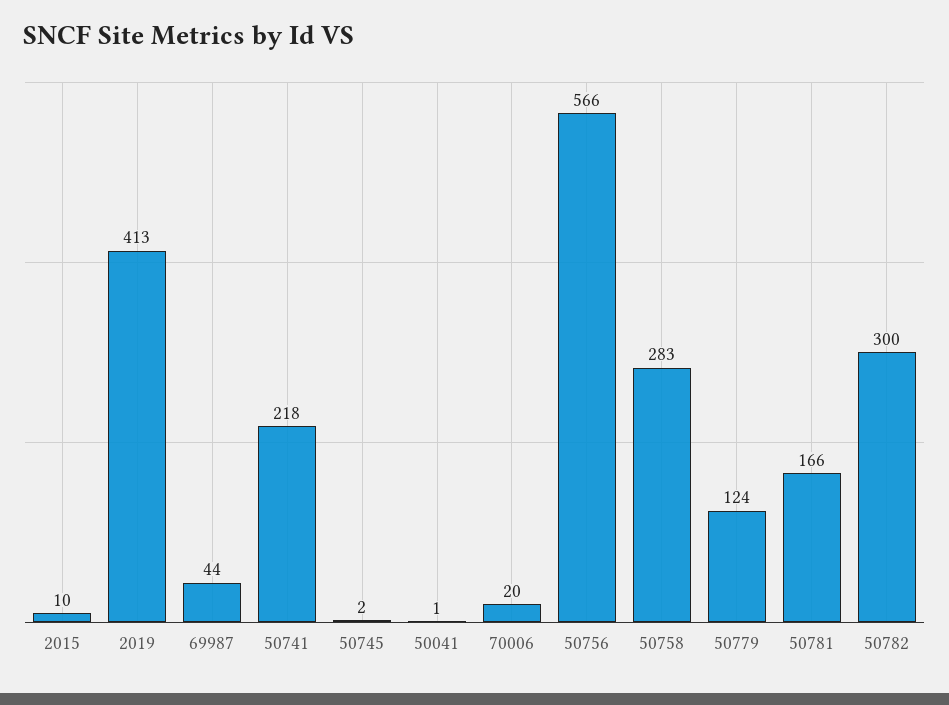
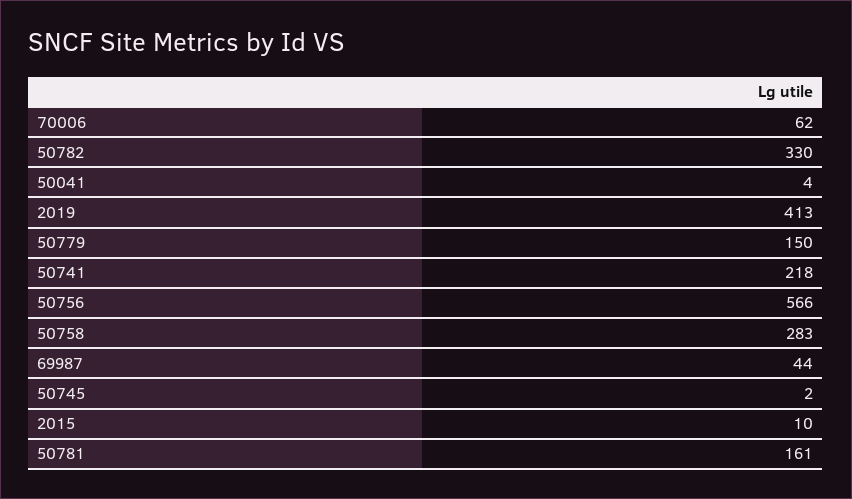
50041: 1 -> 4
70006: 20 -> 62
50779: 124 -> 150
50781: 166 -> 161
50782: 300 -> 330

